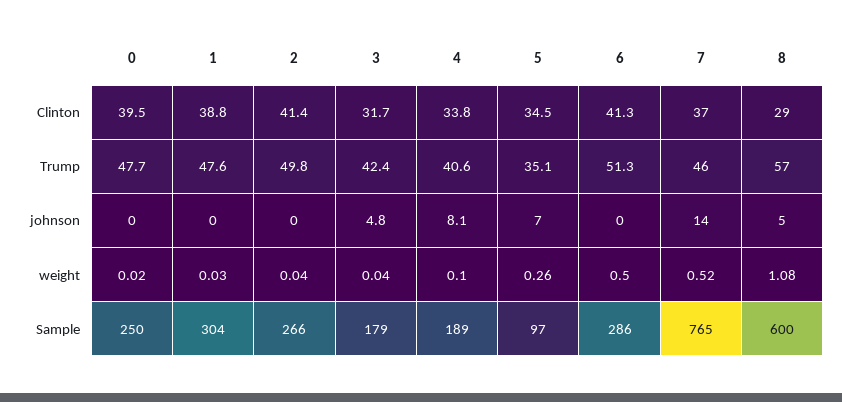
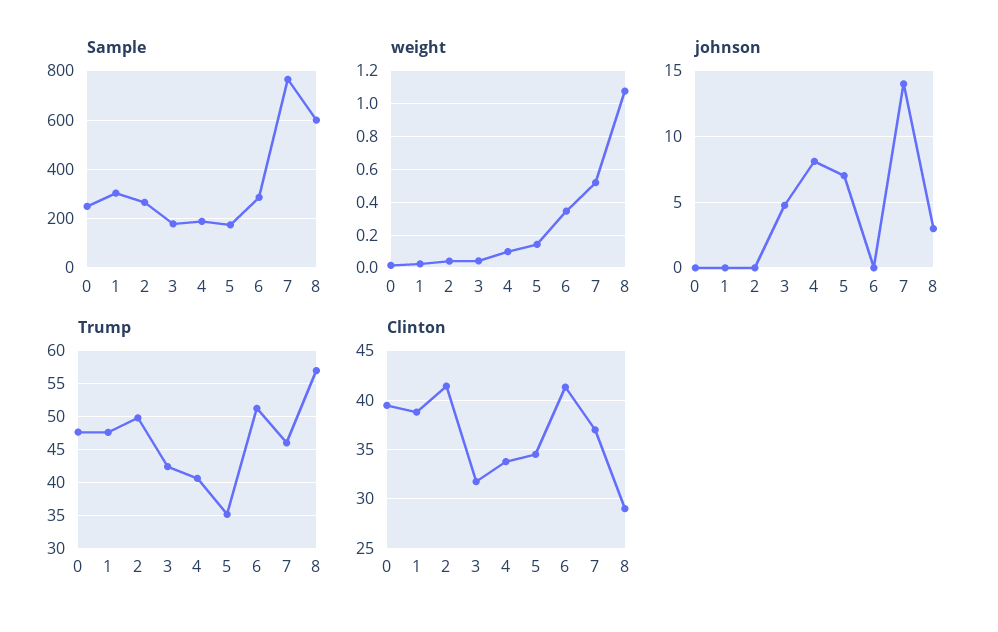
johnson, 8: 5 -> 3
weight, 5: 0.26 -> 0.15
weight, 6: 0.5 -> 0.35
Sample, 5: 97 -> 175

